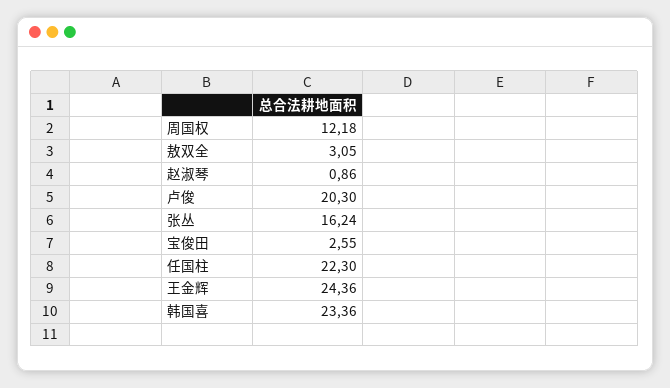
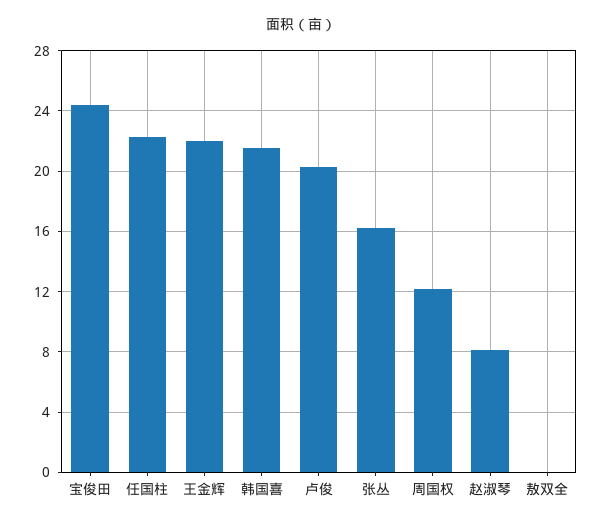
敖双全: 3.05 -> 0
赵淑琴: 0.86 -> 8
宝俊田: 2.55 -> 24.5
王金辉: 24.36 -> 22
韩国喜: 23.36 -> 21.5

